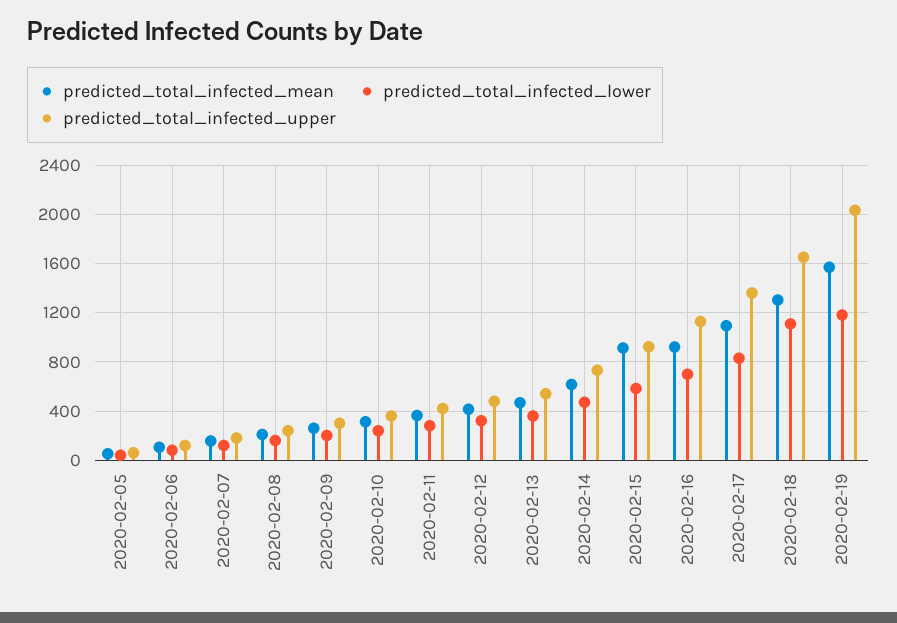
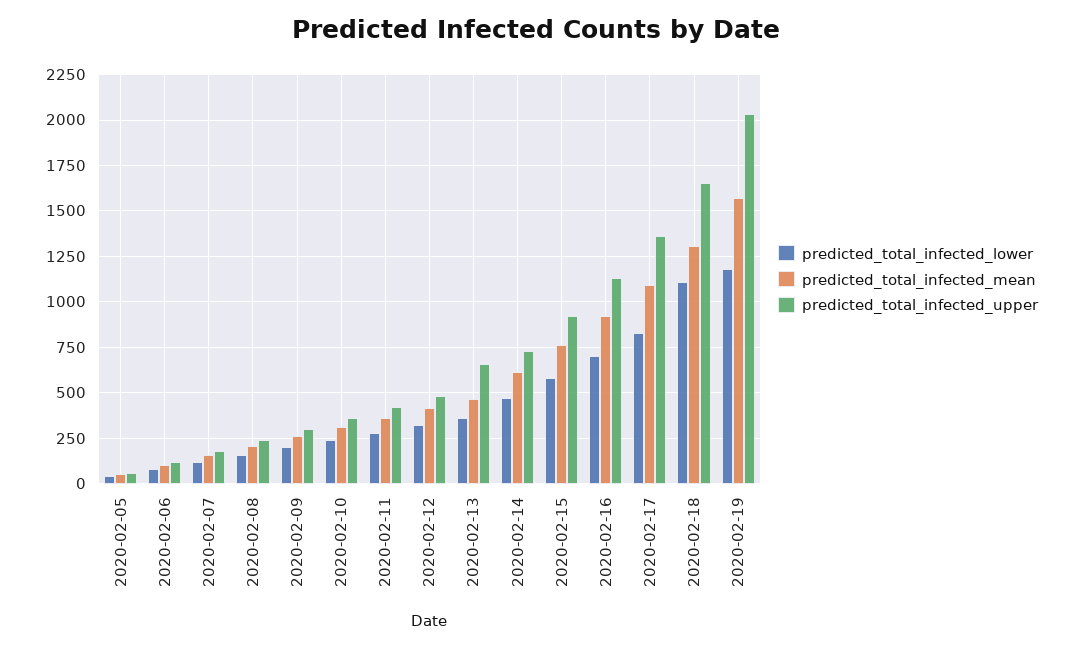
predicted_total_infected_upper, 2020-02-13: 550 -> 650
predicted_total_infected_mean, 2020-02-15: 900 -> 750

